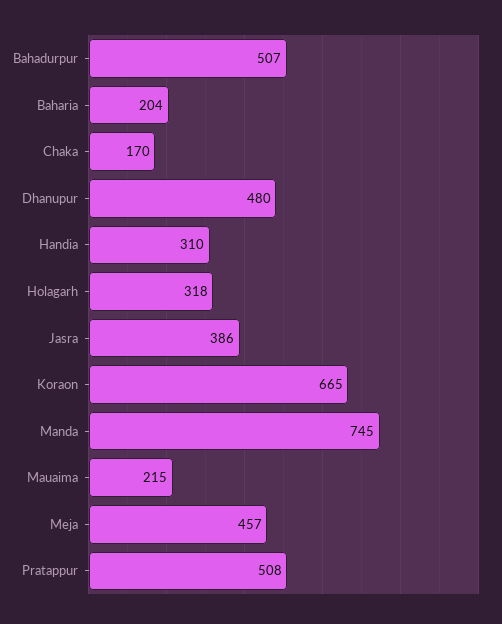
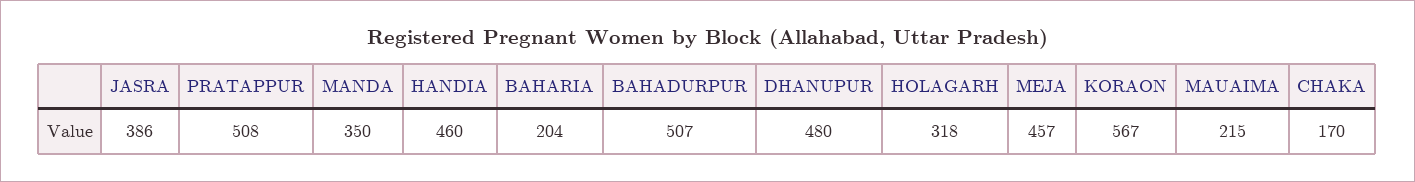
Handia: 310 -> 460
Koraon: 665 -> 567
Manda: 745 -> 350

